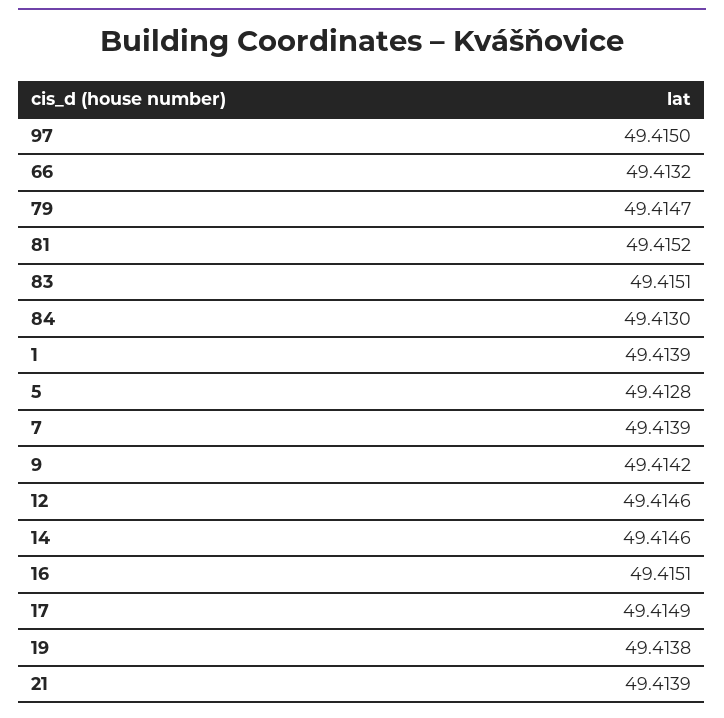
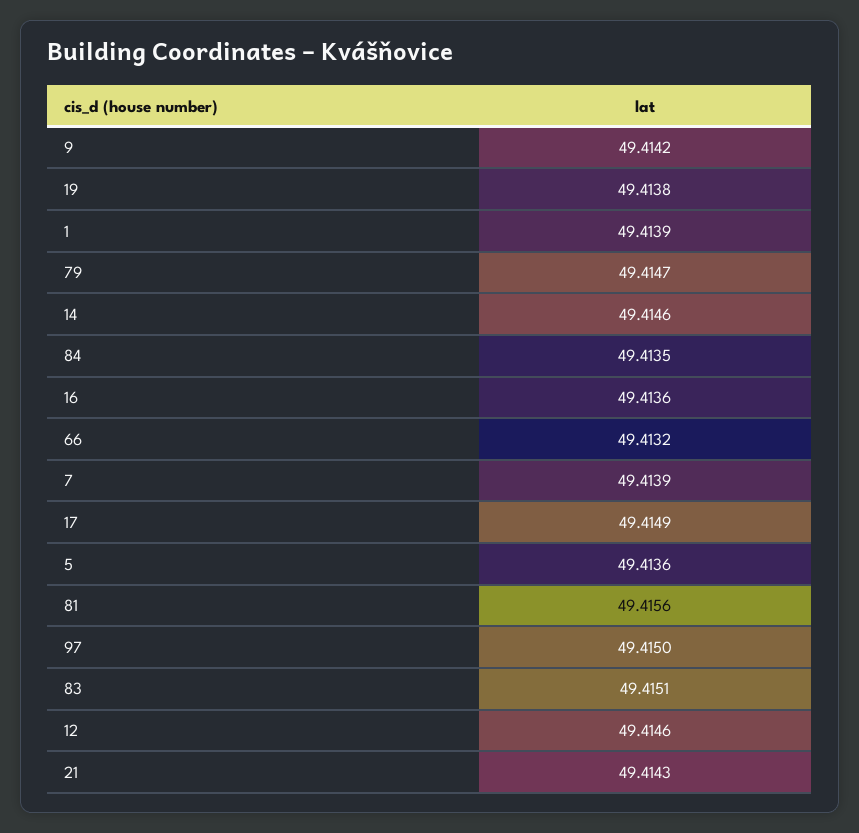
81: 49.4152 -> 49.4156
84: 49.413 -> 49.4135
5: 49.4128 -> 49.4136
16: 49.4151 -> 49.4136
21: 49.4139 -> 49.4143

